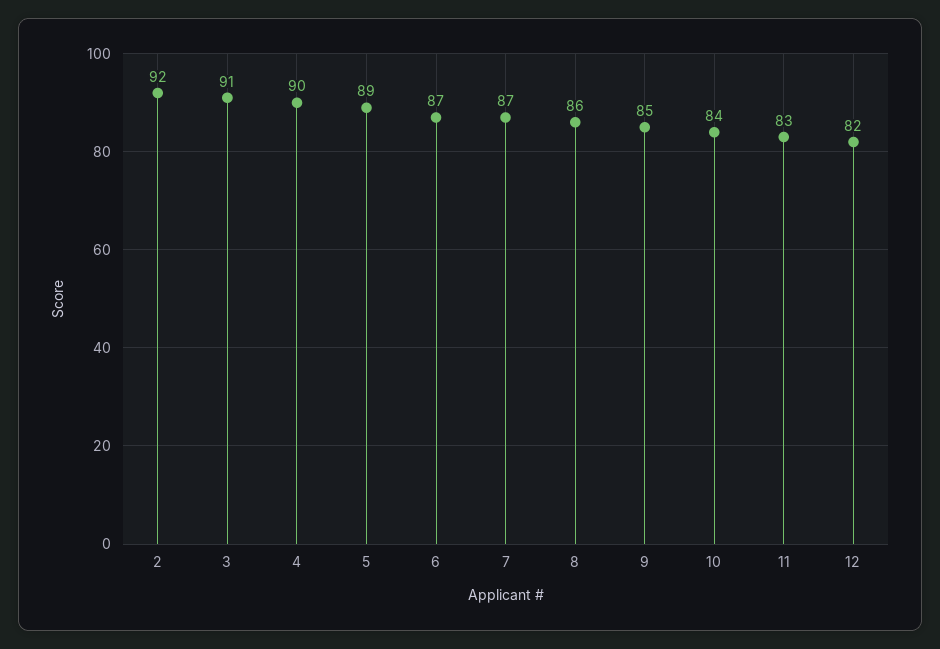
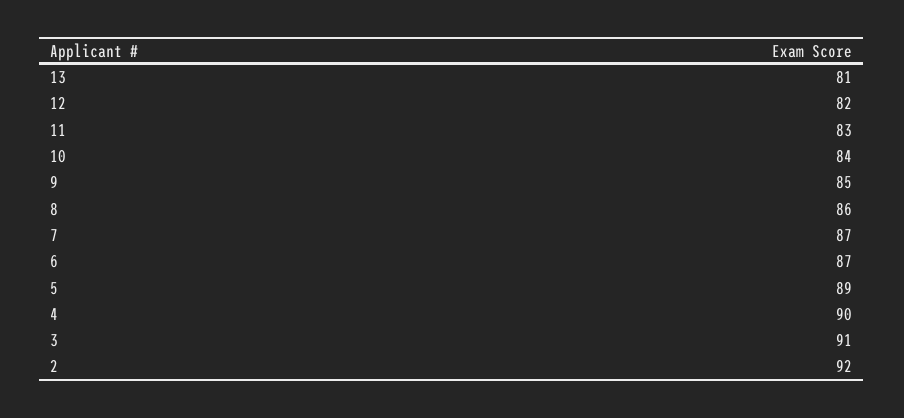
13: none -> 81

